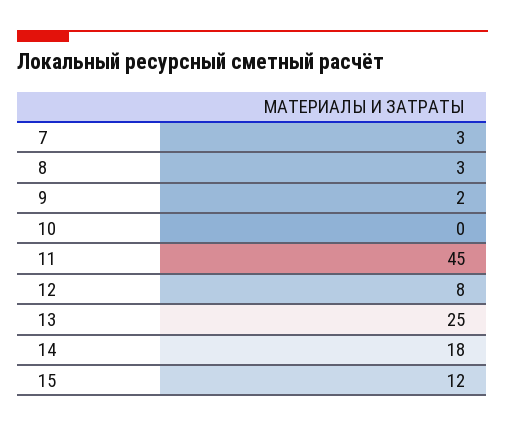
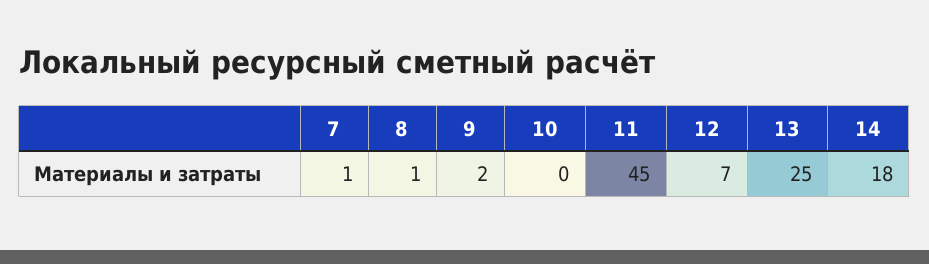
7: 3 -> 1
8: 3 -> 1
12: 8 -> 7
15: 12 -> none

